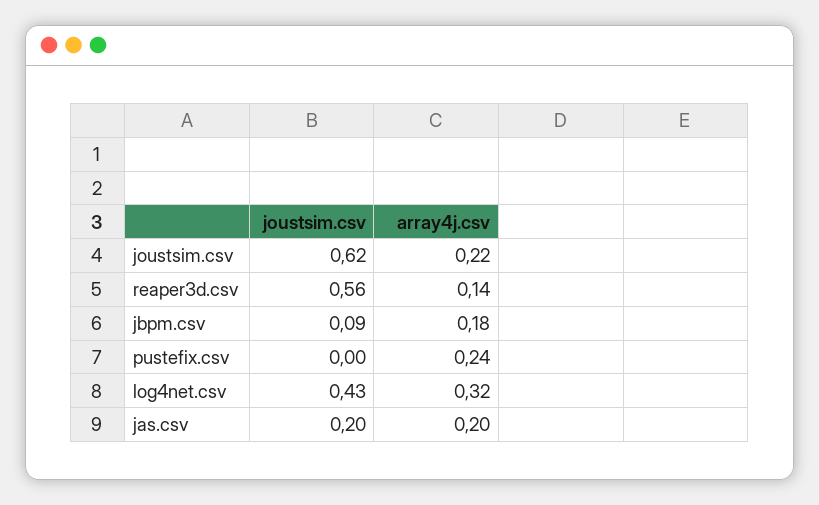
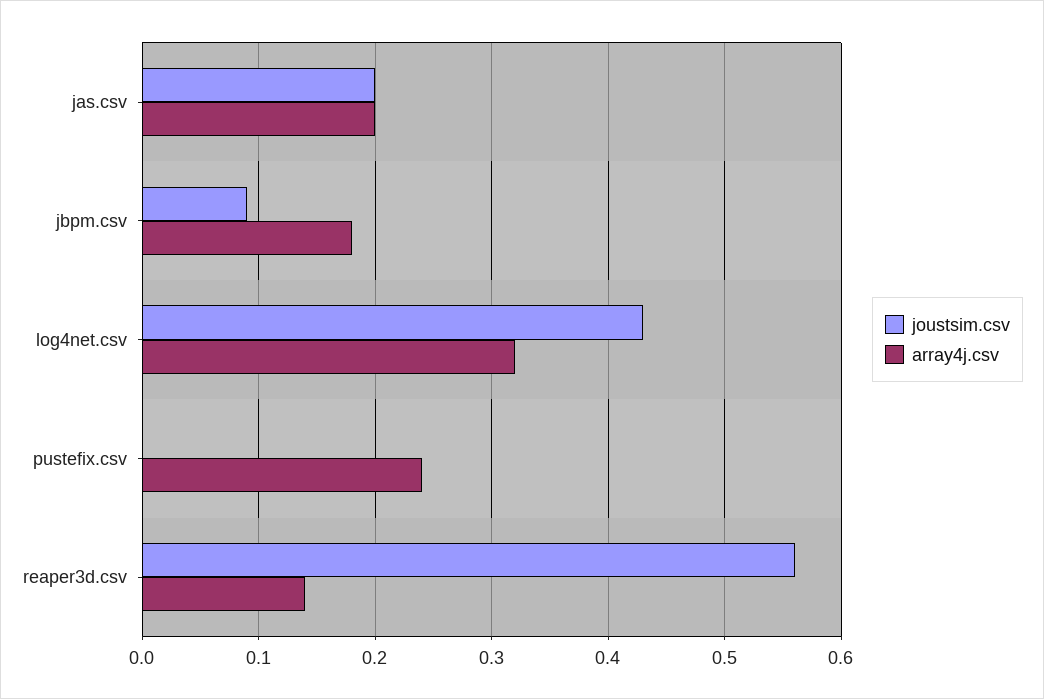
joustsim.csv, joustsim.csv: 0.62 -> none
array4j.csv, joustsim.csv: 0.22 -> none

